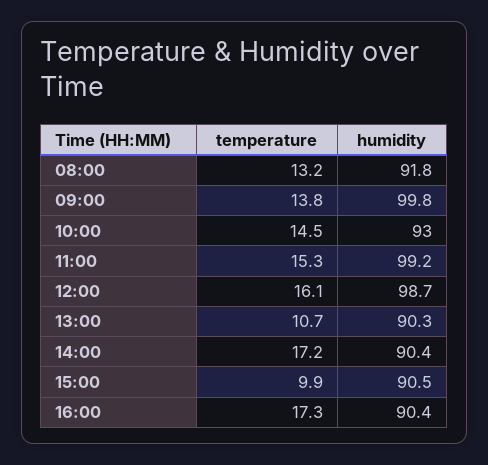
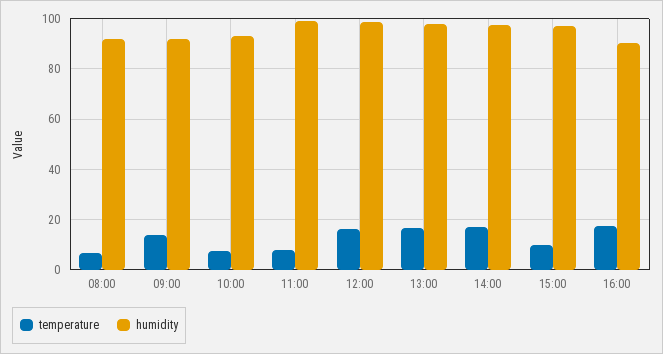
temperature, 08:00: 13.2 -> 7.5
humidity, 09:00: 99.8 -> 92.5
temperature, 10:00: 14.5 -> 7.5
temperature, 11:00: 15.3 -> 7.5
temperature, 13:00: 10.7 -> 17.5
humidity, 13:00: 90.3 -> 97.5
humidity, 14:00: 90.4 -> 97.5
humidity, 15:00: 90.5 -> 97.5

